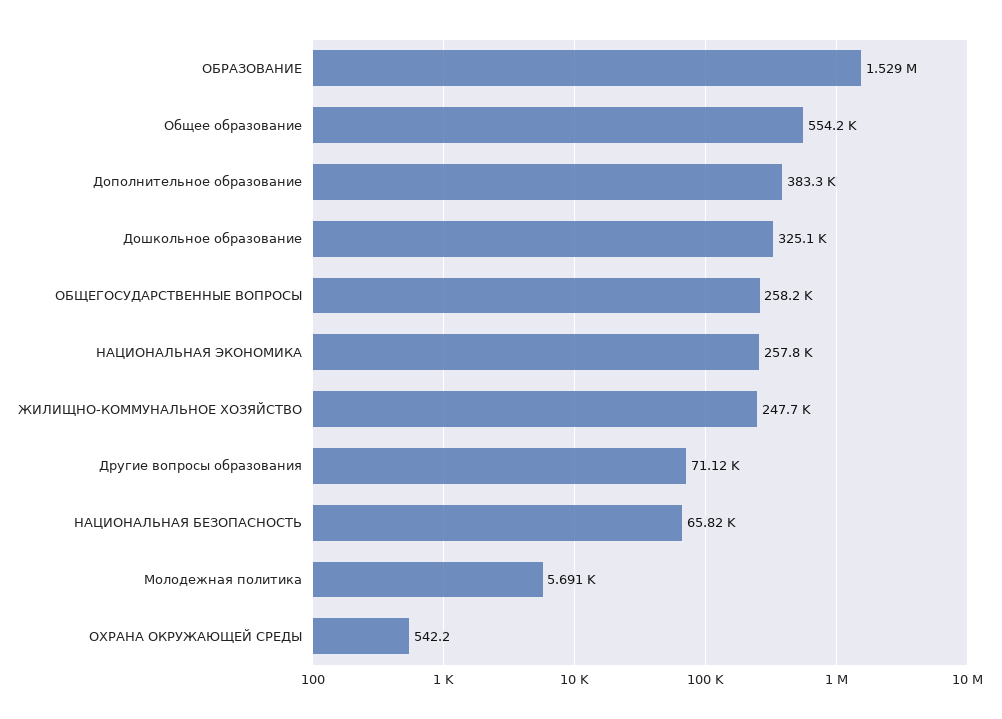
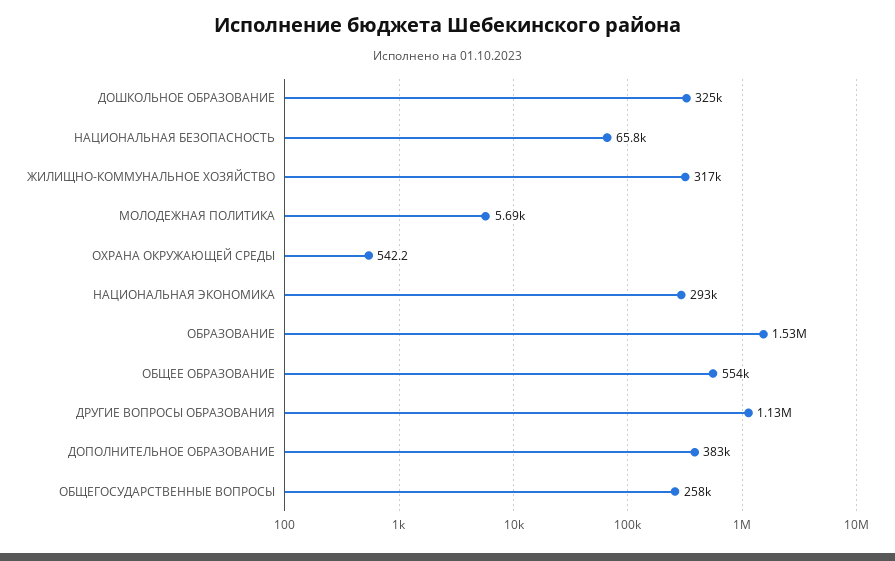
НАЦИОНАЛЬНАЯ ЭКОНОМИКА: 257800 -> 293000
ЖИЛИЩНО-КОММУНАЛЬНОЕ ХОЗЯЙСТВО: 247700 -> 317000
Другие вопросы образования: 71120 -> 1130000

